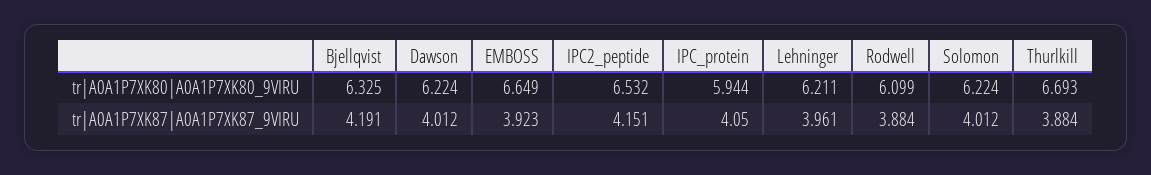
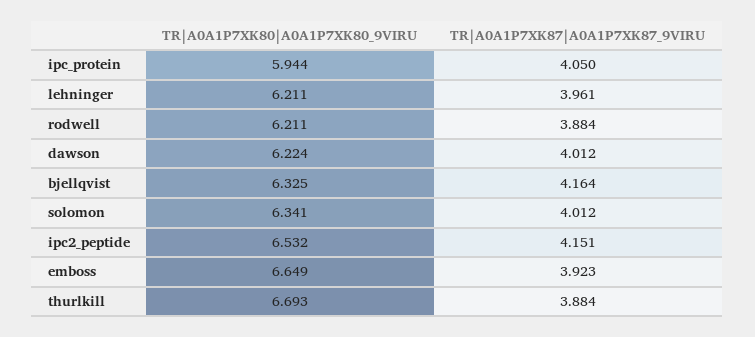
Rodwell, tr|A0A1P7XK80|A0A1P7XK80_9VIRU: 6.099 -> 6.211
Solomon, tr|A0A1P7XK80|A0A1P7XK80_9VIRU: 6.224 -> 6.341
Bjellqvist, tr|A0A1P7XK87|A0A1P7XK87_9VIRU: 4.191 -> 4.164

